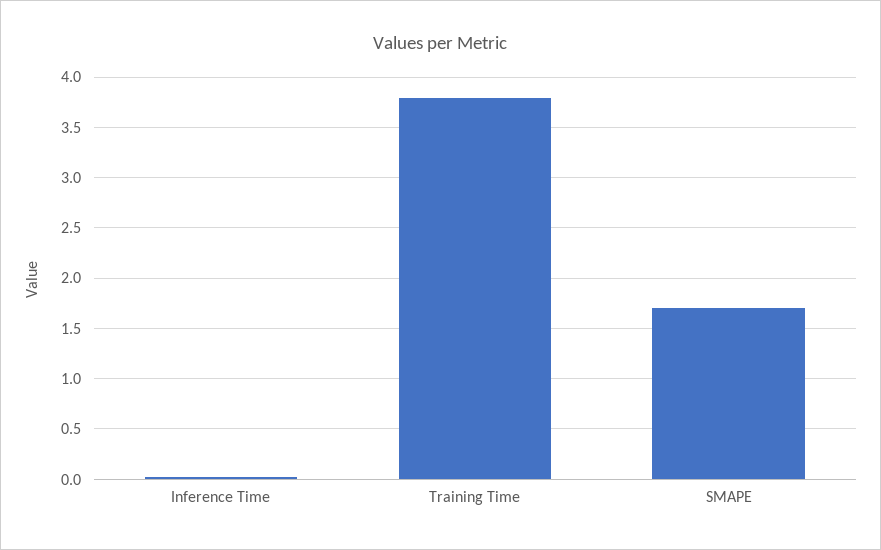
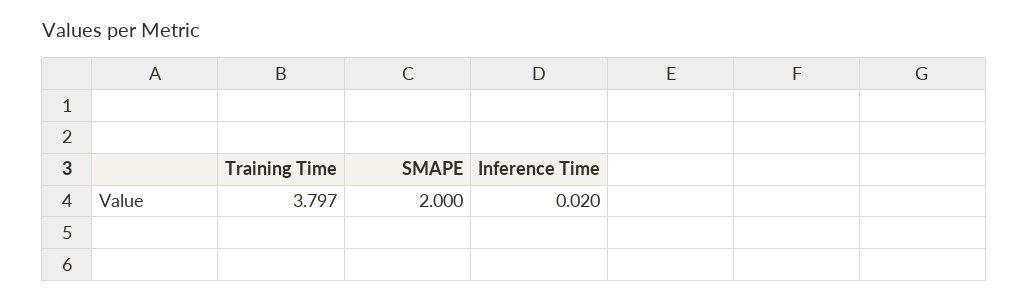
SMAPE: 1.7 -> 2

